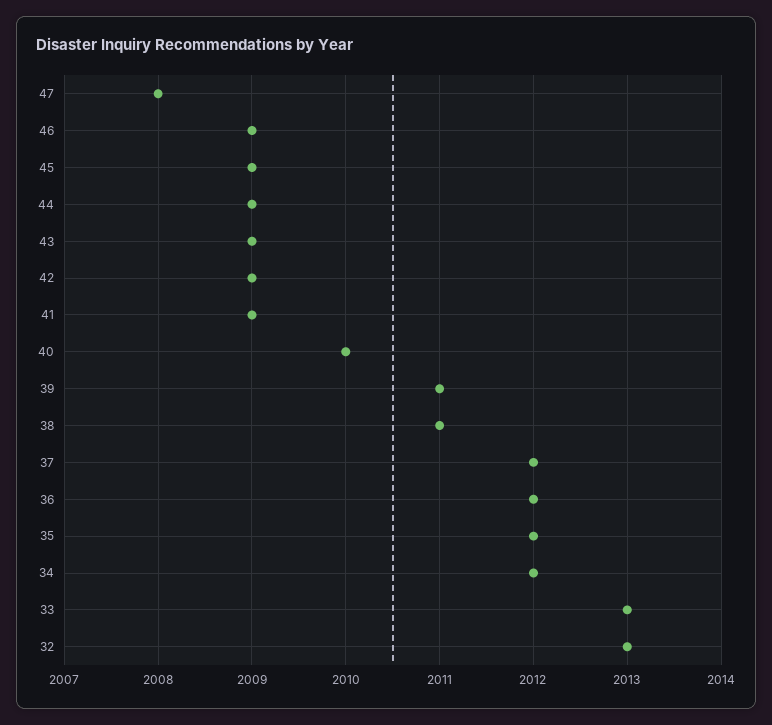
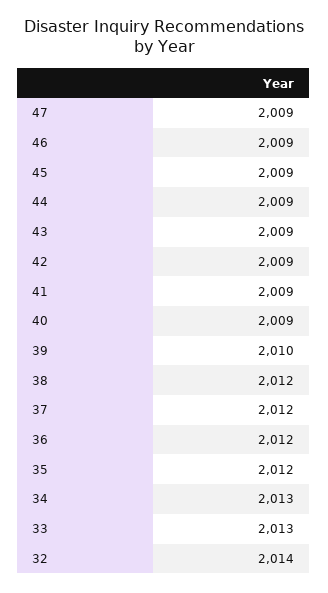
47: 2008 -> 2009
40: 2010 -> 2009
39: 2011 -> 2010
38: 2011 -> 2012
34: 2012 -> 2013
32: 2013 -> 2014

